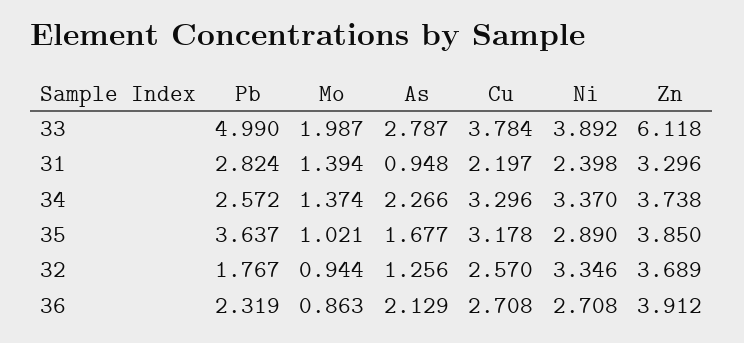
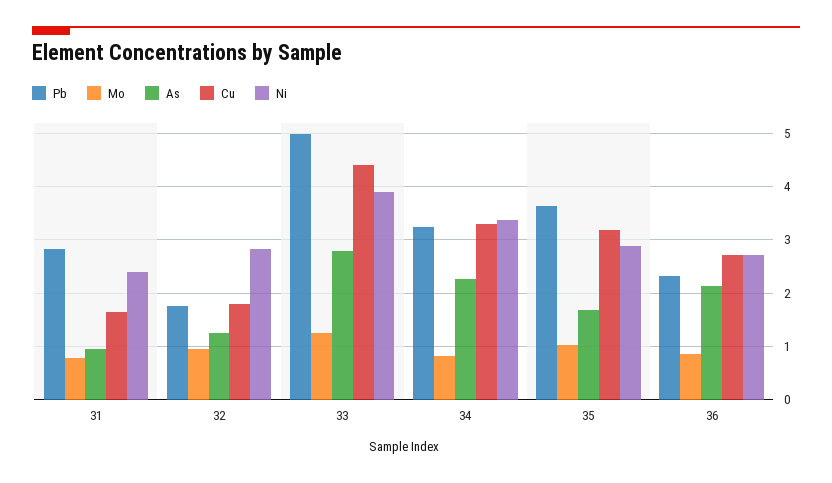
Mo, 33: 1.987 -> 1.2
Cu, 33: 3.784 -> 4.4
Zn, 33: 6.118 -> none
Mo, 31: 1.394 -> 0.8
Cu, 31: 2.197 -> 1.6
Zn, 31: 3.296 -> none
Pb, 34: 2.572 -> 3.2
Mo, 34: 1.374 -> 0.8
Zn, 34: 3.738 -> none
Zn, 35: 3.85 -> none
Cu, 32: 2.57 -> 1.8
Ni, 32: 3.346 -> 2.8
Zn, 32: 3.689 -> none
Zn, 36: 3.912 -> none

